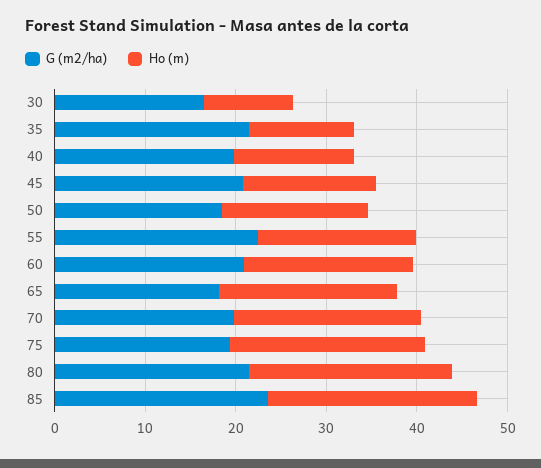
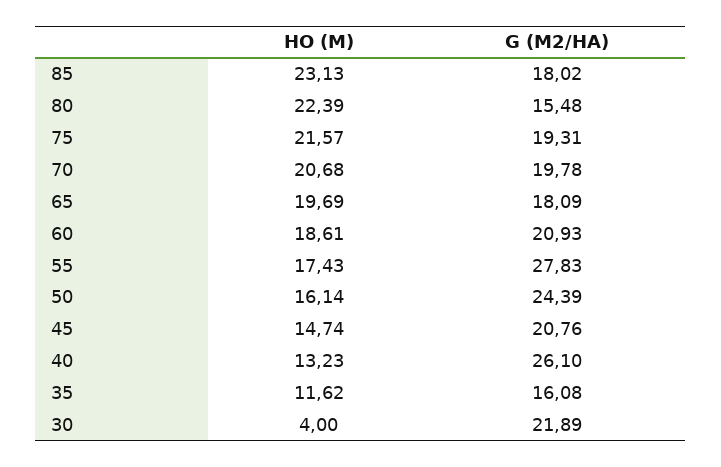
G (m2/ha), 30: 16 -> 21.89
Ho (m), 30: 10 -> 4
G (m2/ha), 35: 22 -> 16.08
G (m2/ha), 40: 20 -> 26.1
G (m2/ha), 50: 18 -> 24.39
G (m2/ha), 55: 22 -> 27.83
G (m2/ha), 80: 22 -> 15.48
G (m2/ha), 85: 24 -> 18.02

